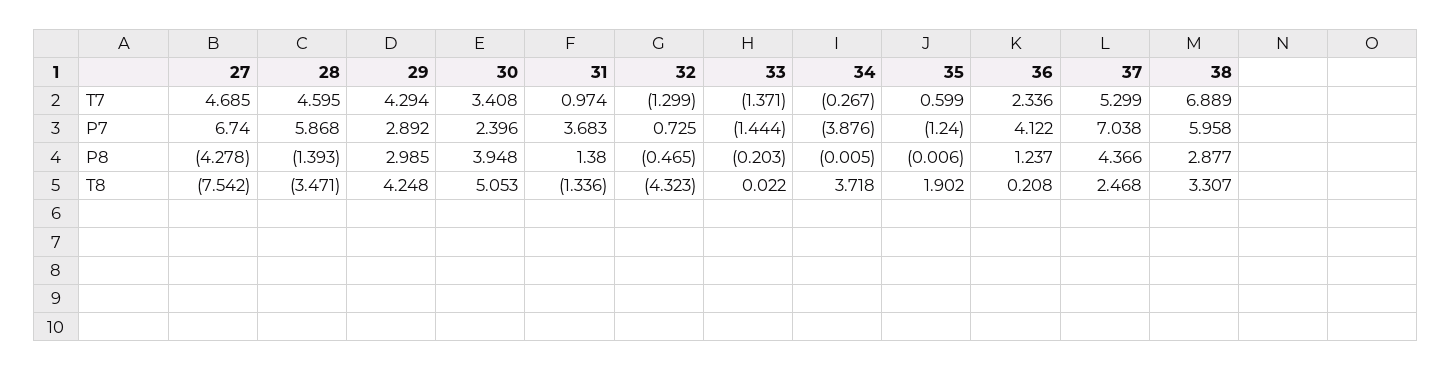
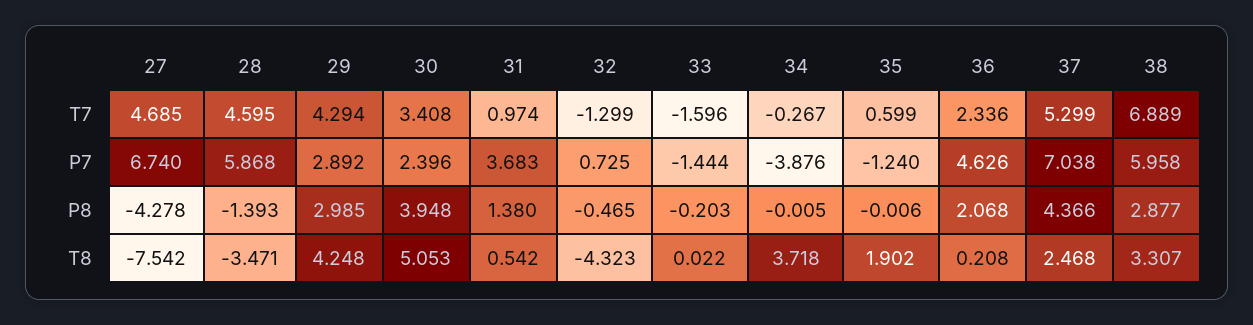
33, T7: -1.371 -> -1.596
36, P7: 4.122 -> 4.626
36, P8: 1.237 -> 2.068
31, T8: -1.336 -> 0.542

